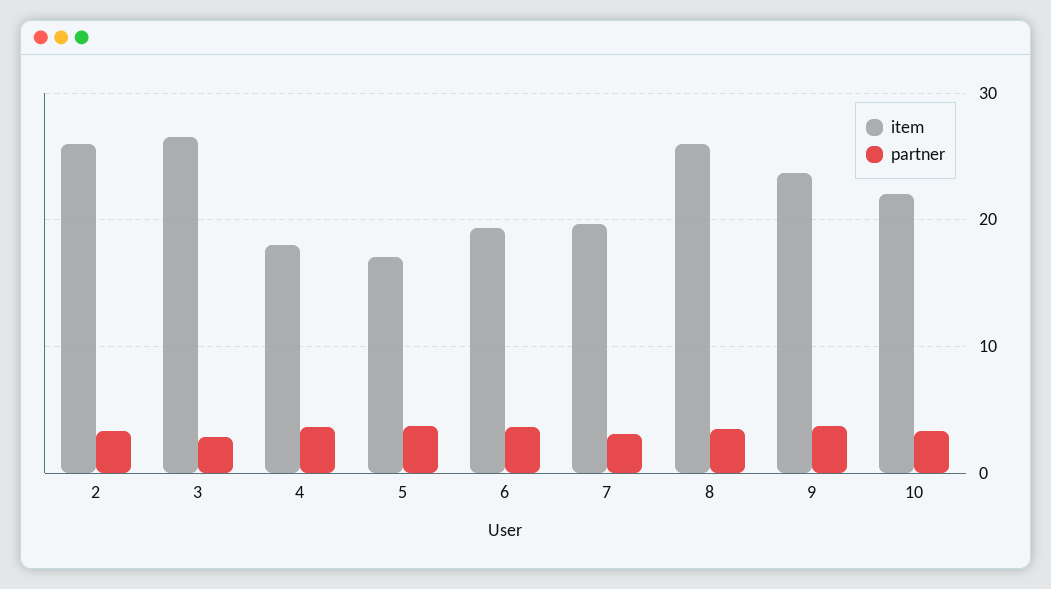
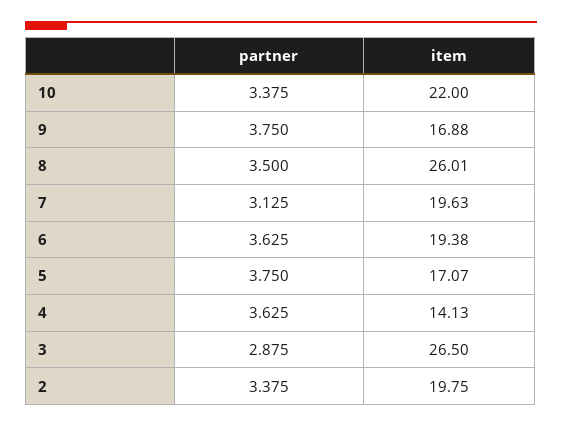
item, 2: 26 -> 19.75
item, 4: 18 -> 14.13
item, 9: 24 -> 16.88

